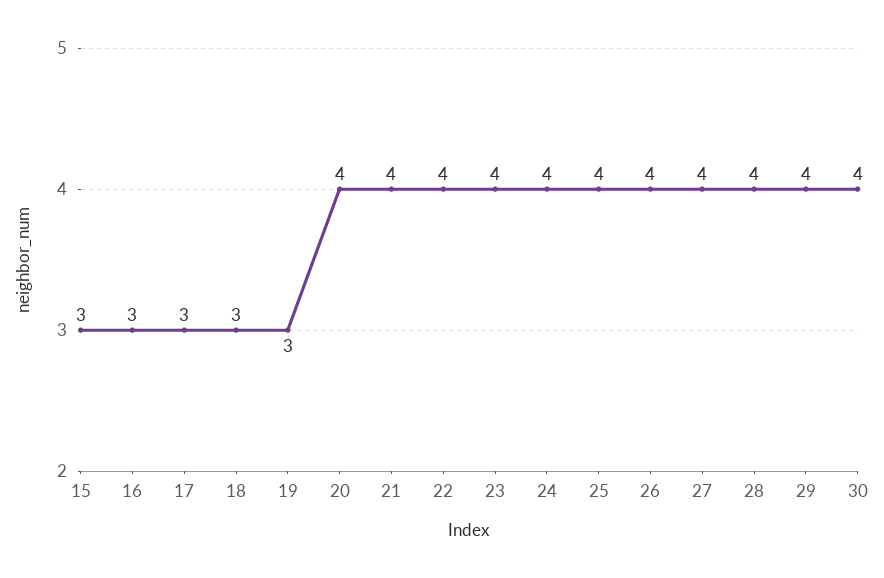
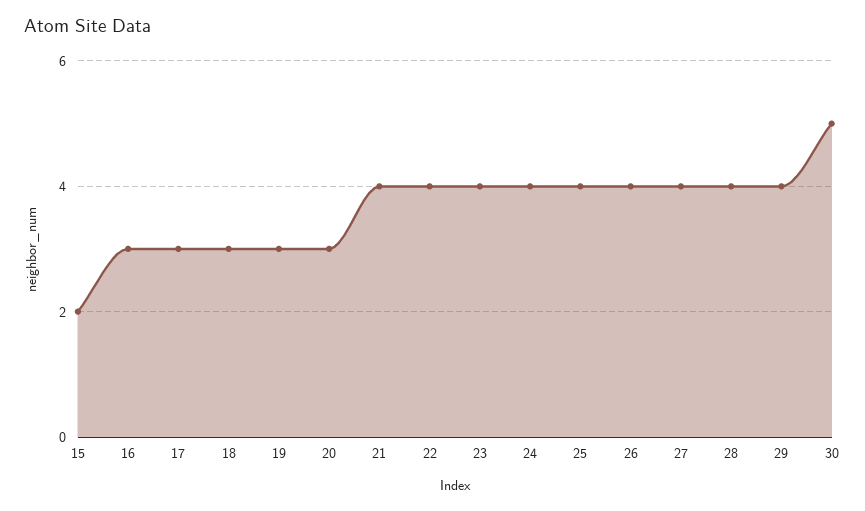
15: 3 -> 2
20: 4 -> 3
30: 4 -> 5

